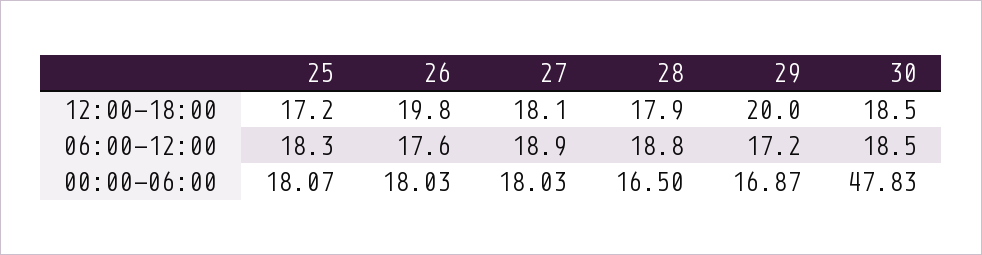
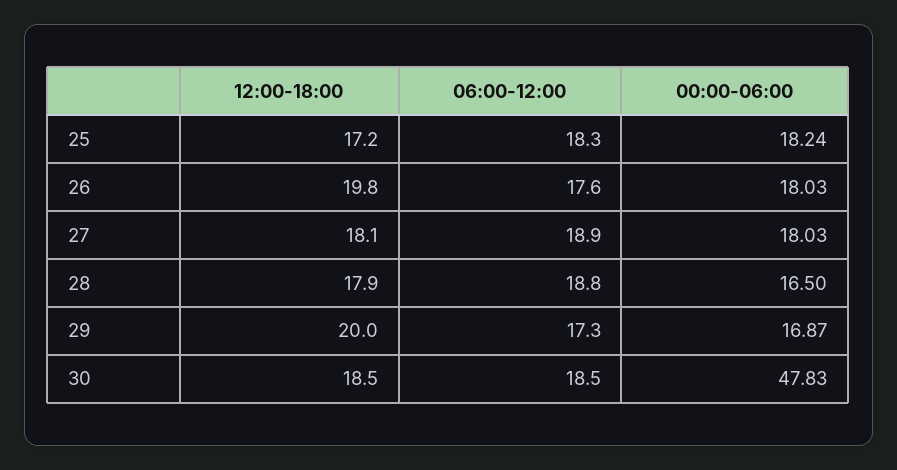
29, 06:00-12:00: 17.2 -> 17.3
25, 00:00-06:00: 18.07 -> 18.24

